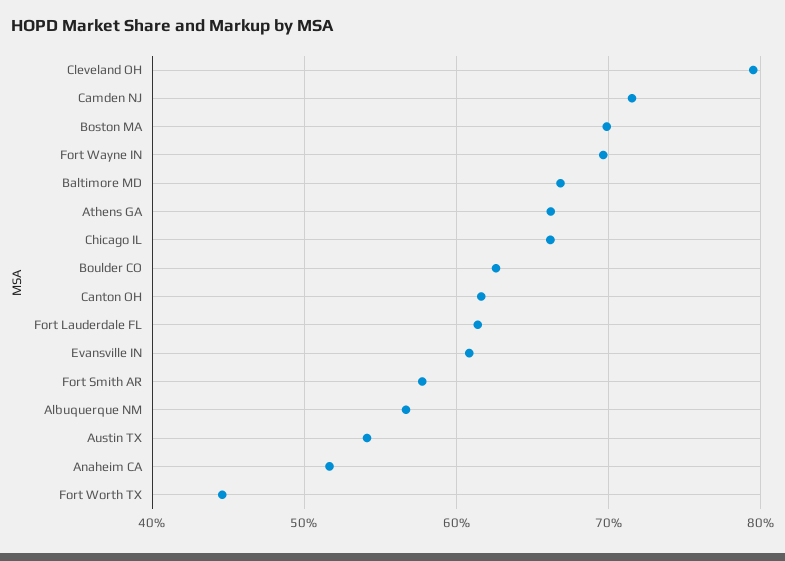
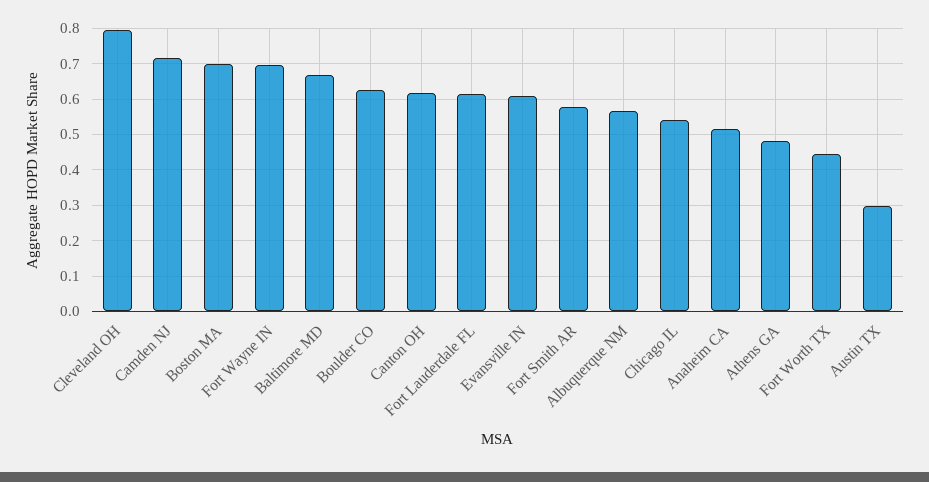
Athens GA: 0.66 -> 0.48
Chicago IL: 0.66 -> 0.54
Austin TX: 0.54 -> 0.3

